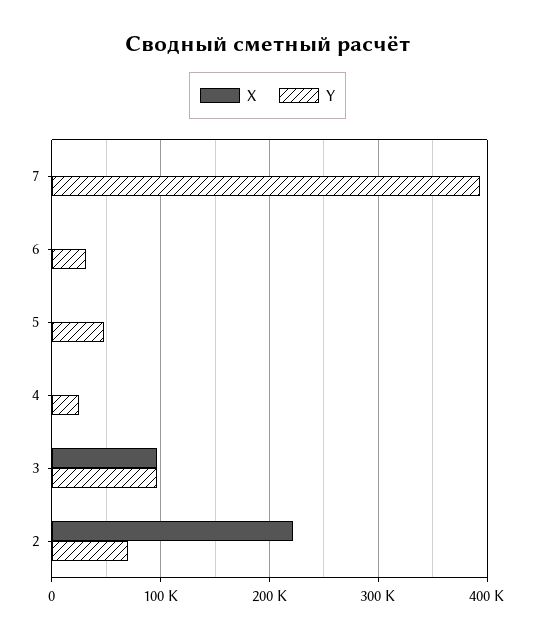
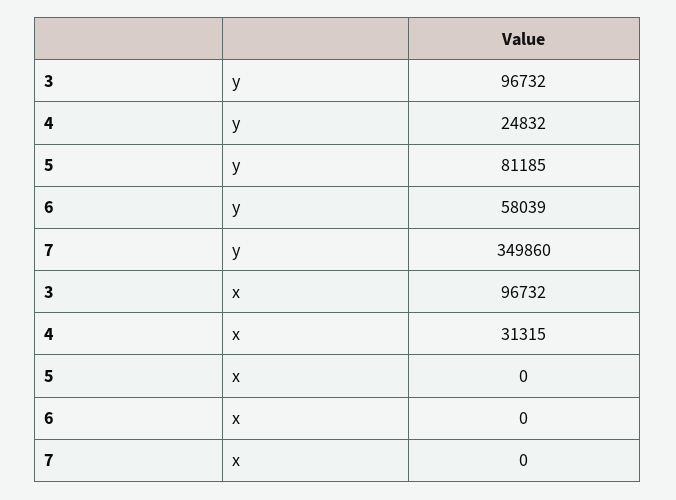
Y, 7: 390000 -> 349860
Y, 6: 30000 -> 58039
Y, 5: 50000 -> 81185
X, 4: 0 -> 31315
X, 2: 220000 -> none
Y, 2: 70000 -> none

